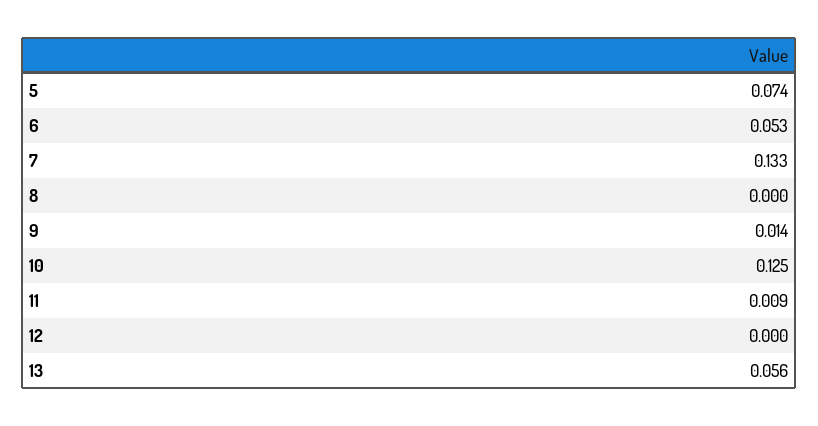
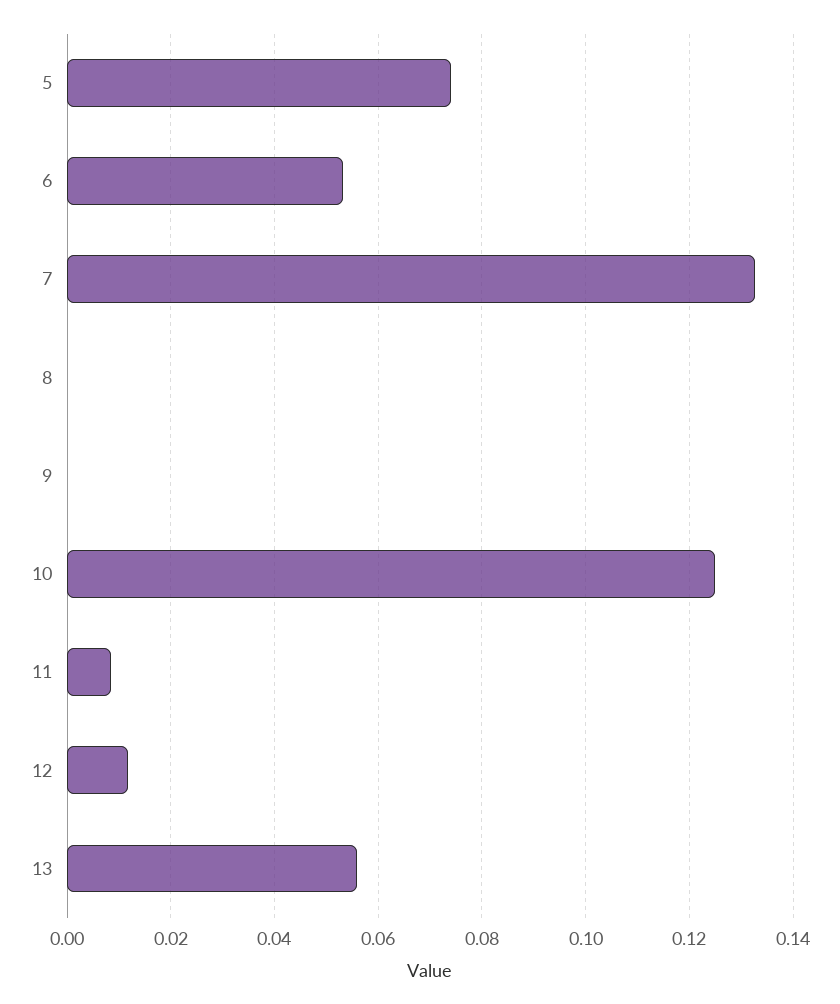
9: 0.014 -> 0
12: 0 -> 0.012

